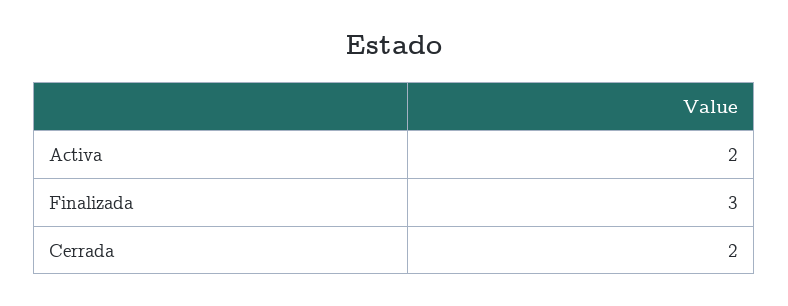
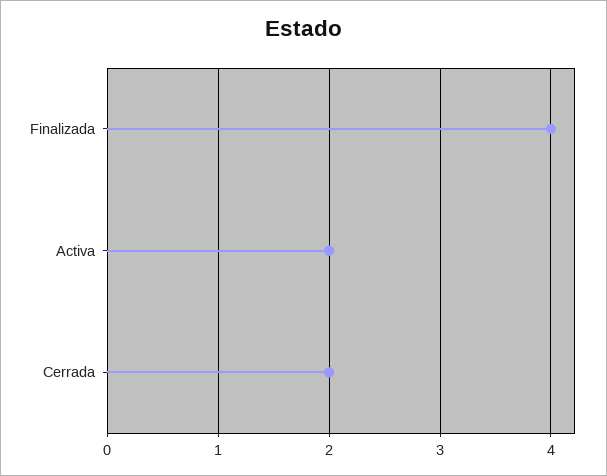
Finalizada: 3 -> 4

